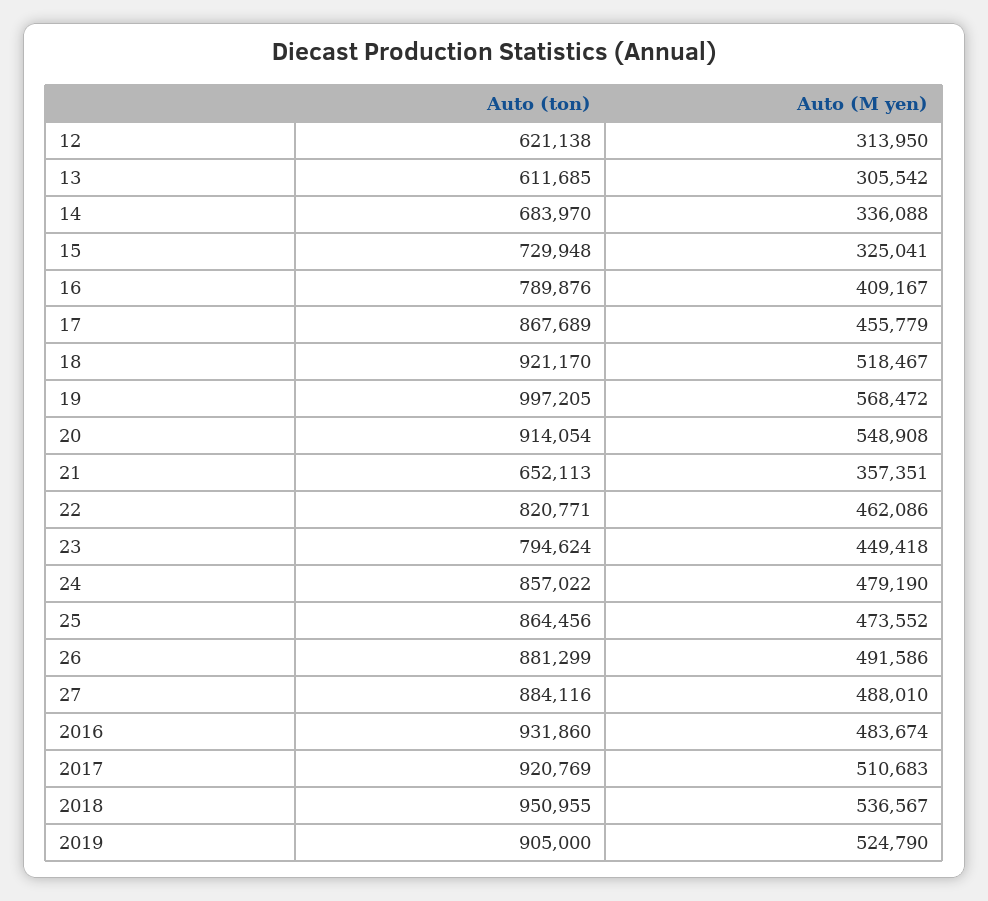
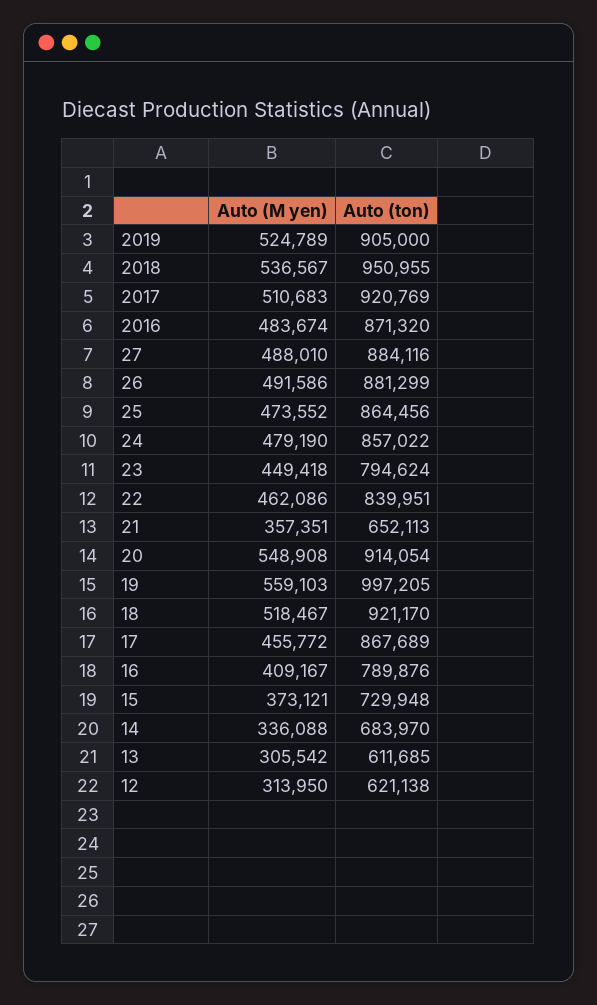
Auto (M yen), 15: 325041 -> 373121
Auto (M yen), 17: 455779 -> 455772
Auto (M yen), 19: 568472 -> 559103
Auto (ton), 22: 820771 -> 839951
Auto (ton), 2016: 931860 -> 871320
Auto (M yen), 2019: 524790 -> 524789

